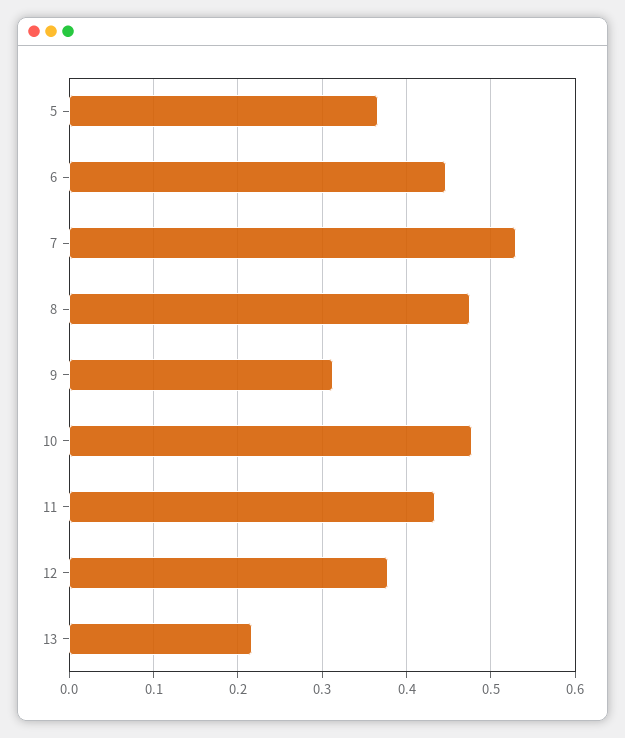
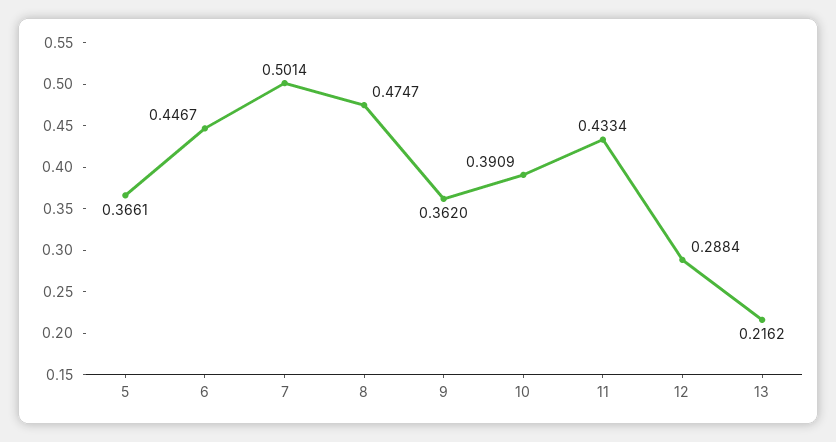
7: 0.53 -> 0.5014
9: 0.31 -> 0.362
10: 0.48 -> 0.3909
12: 0.38 -> 0.2884

